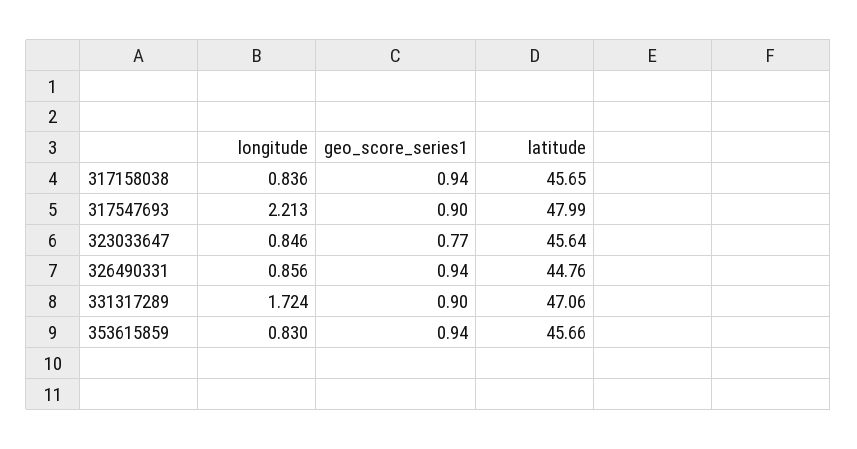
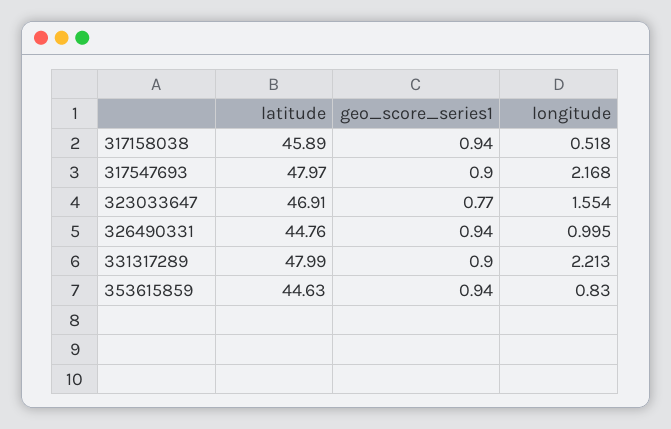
longitude, 317158038: 0.836 -> 0.518
latitude, 317158038: 45.65 -> 45.89
longitude, 317547693: 2.213 -> 2.168
latitude, 317547693: 47.99 -> 47.97
longitude, 323033647: 0.846 -> 1.554
latitude, 323033647: 45.64 -> 46.91
longitude, 326490331: 0.856 -> 0.995
longitude, 331317289: 1.724 -> 2.213
latitude, 331317289: 47.06 -> 47.99
latitude, 353615859: 45.66 -> 44.63

